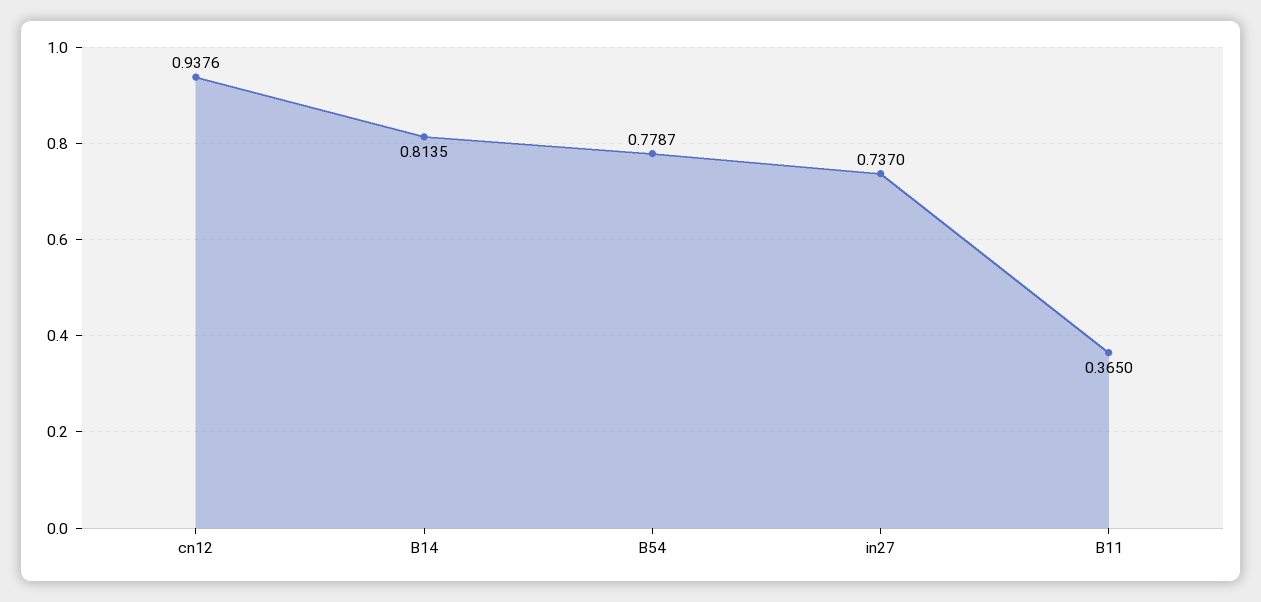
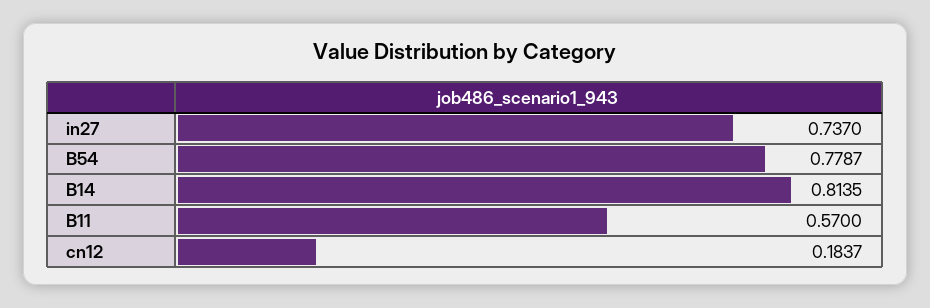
cn12: 0.9376 -> 0.1837
B11: 0.365 -> 0.57

